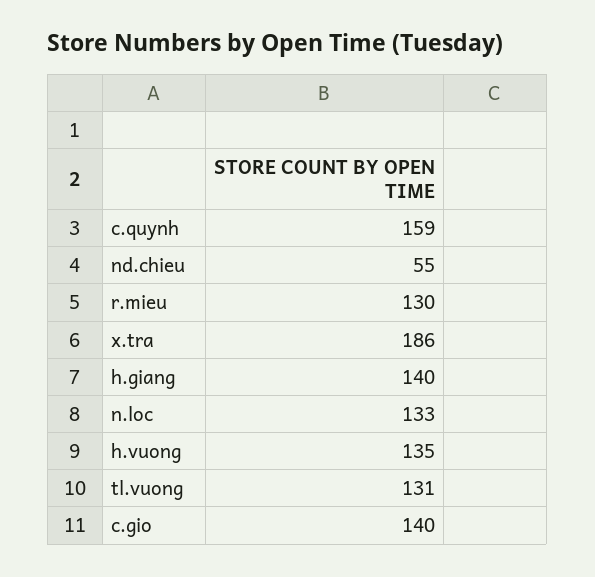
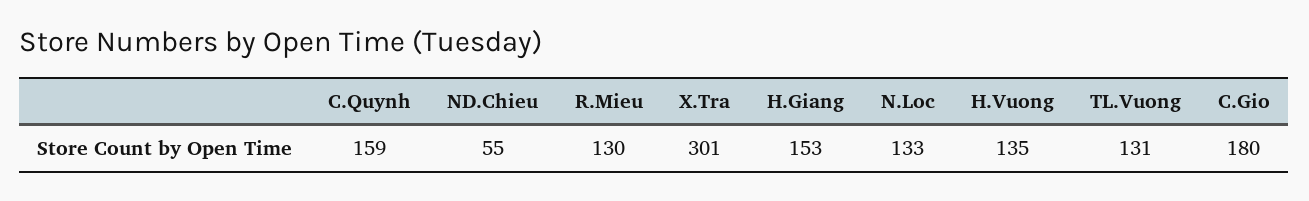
x.tra: 186 -> 301
h.giang: 140 -> 153
c.gio: 140 -> 180

